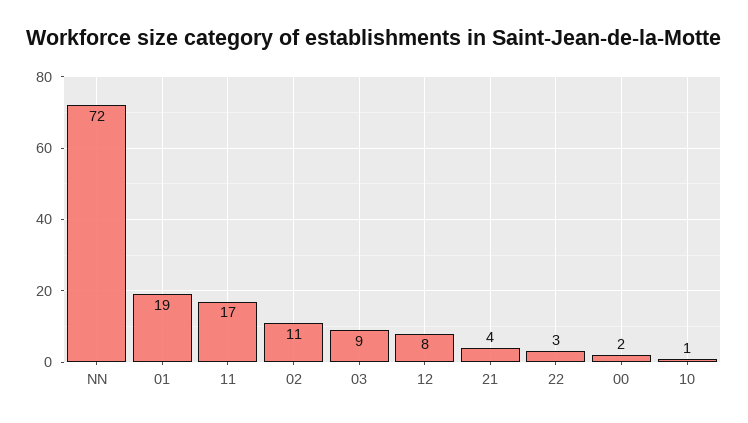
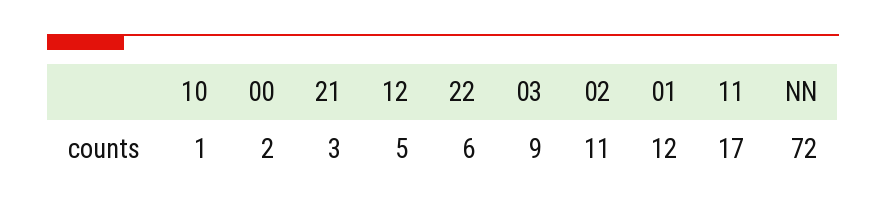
01: 19 -> 12
12: 8 -> 5
21: 4 -> 3
22: 3 -> 6

